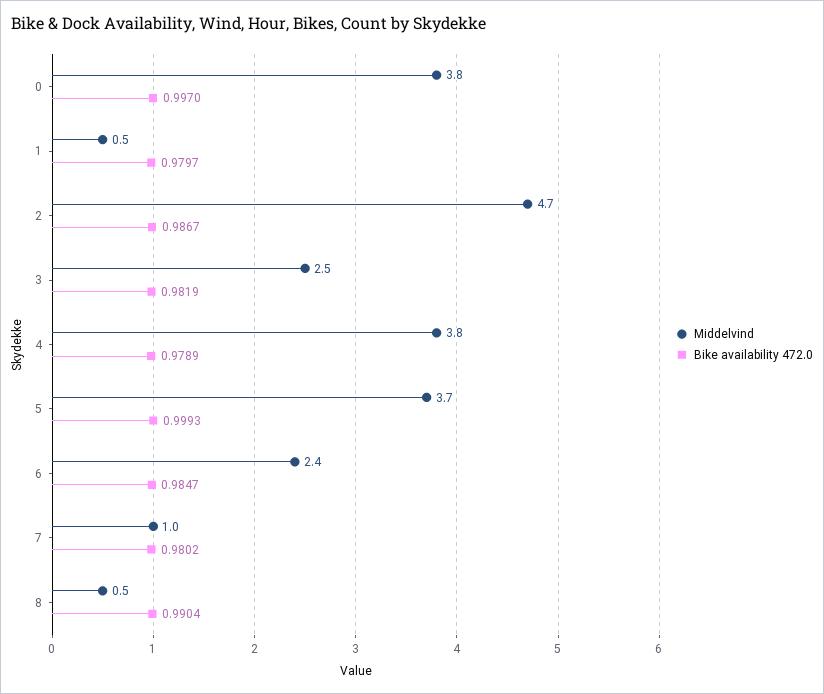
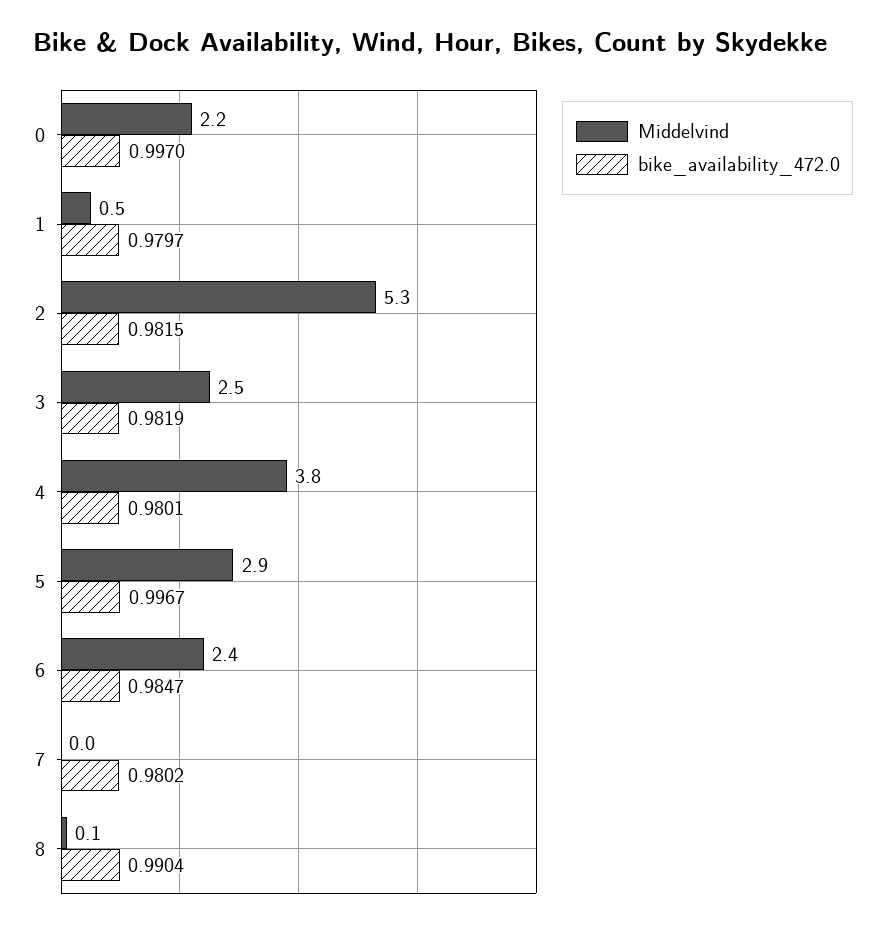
Middelvind, 0: 3.8 -> 2.2
Middelvind, 2: 4.7 -> 5.3
Bike availability 472.0, 2: 0.9867 -> 0.9815
Bike availability 472.0, 4: 0.9789 -> 0.9801
Middelvind, 5: 3.7 -> 2.9
Bike availability 472.0, 5: 0.9993 -> 0.9967
Middelvind, 7: 1 -> 0
Middelvind, 8: 0.5 -> 0.1

